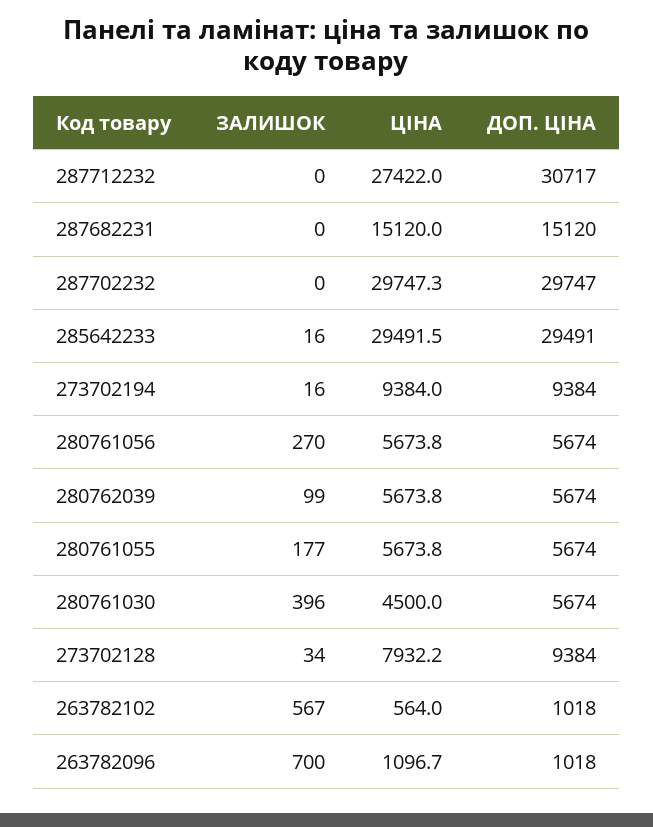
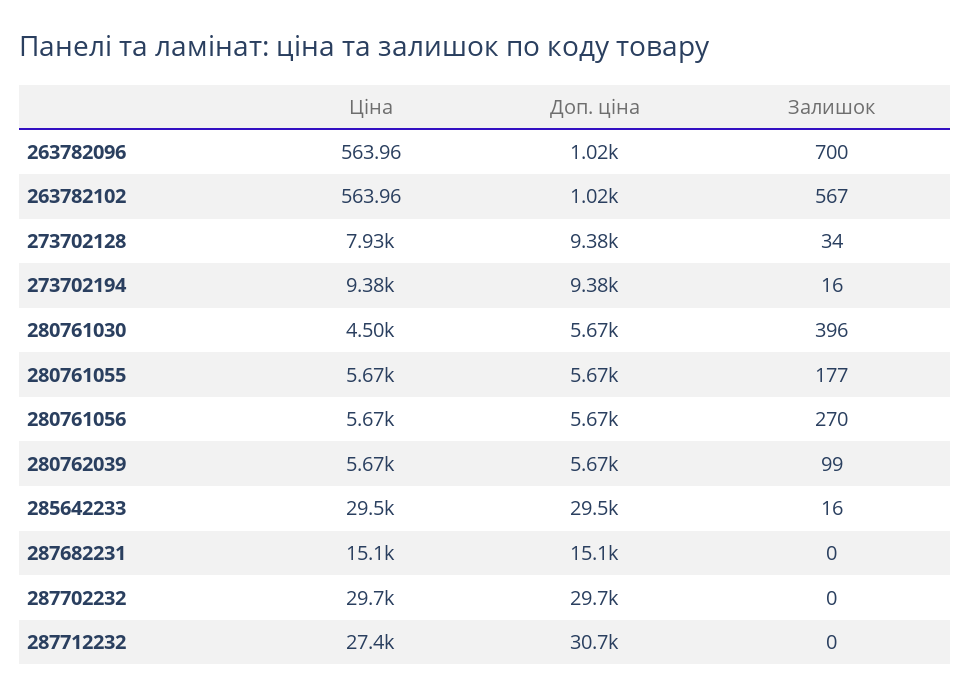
ЦІНА, 263782096: 1096.7 -> 563.96

